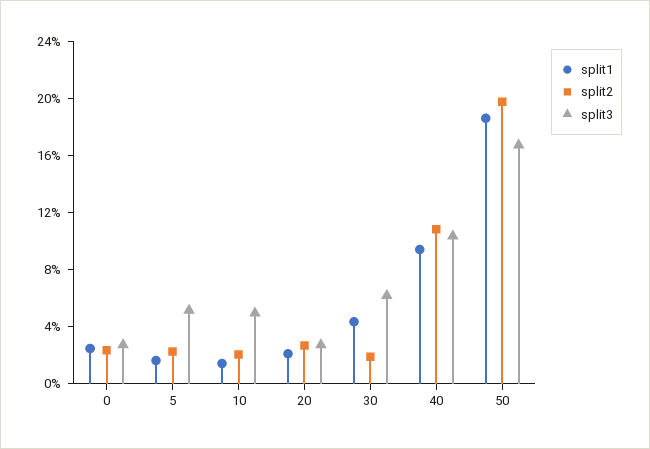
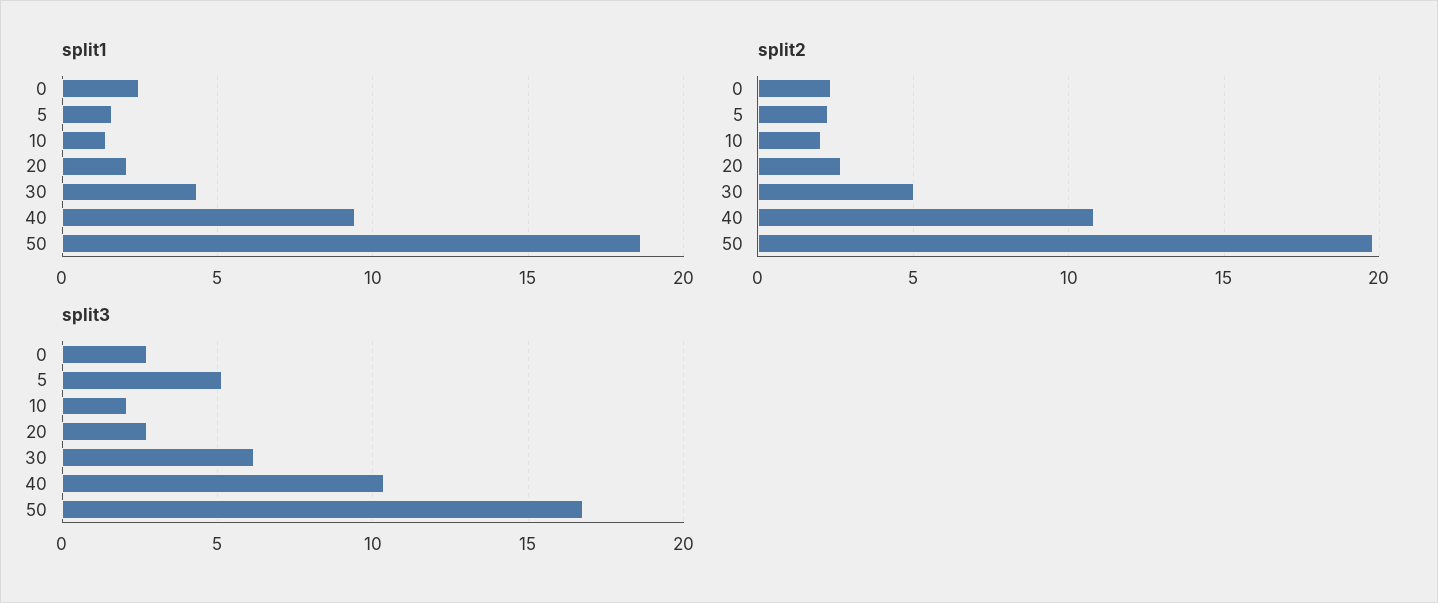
split3, 10: 5 -> 2
split2, 30: 2 -> 5

